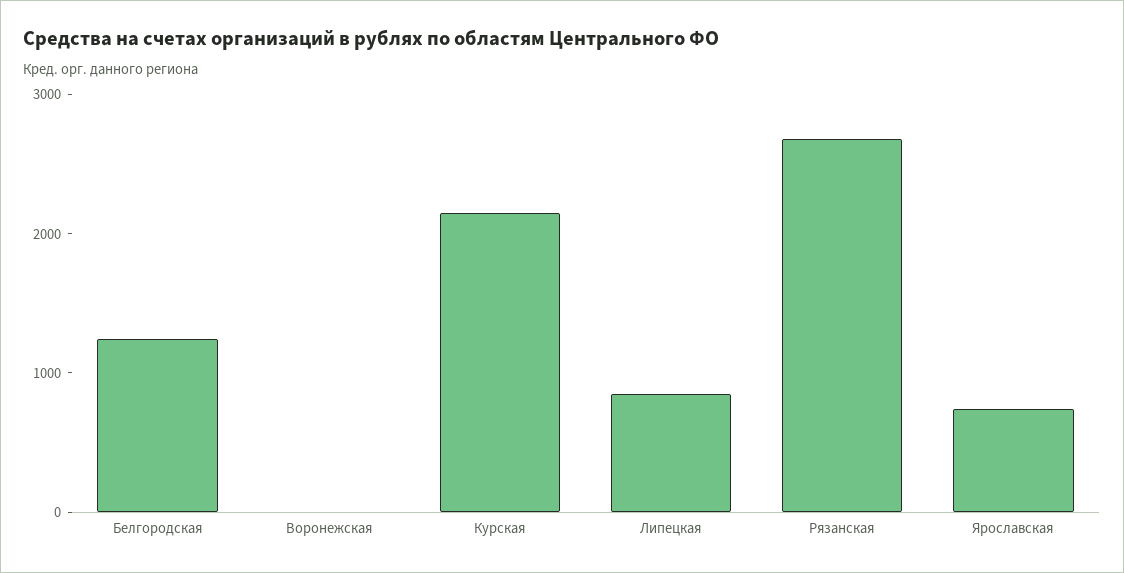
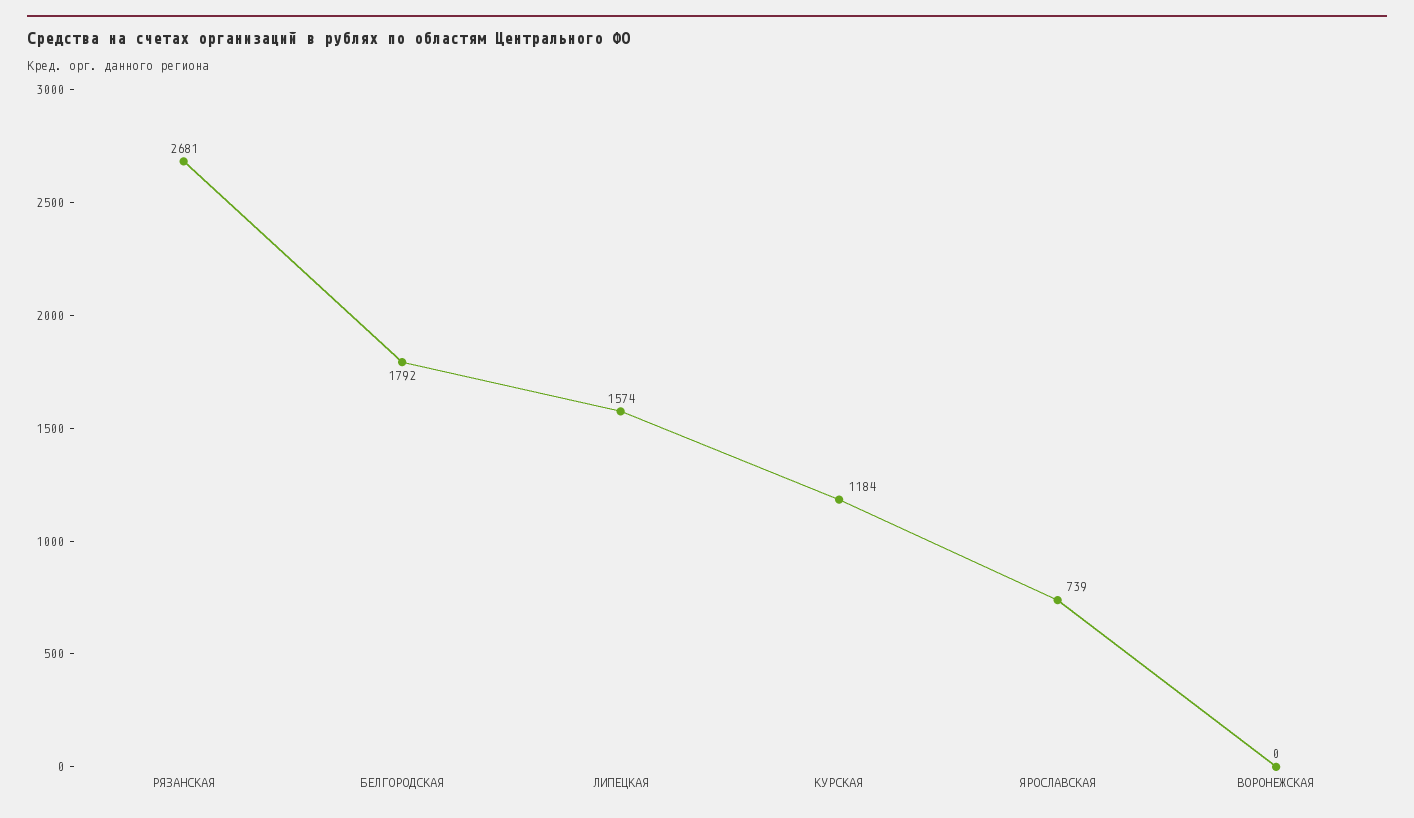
Белгородская: 1200 -> 1792
Курская: 2200 -> 1184
Липецкая: 800 -> 1574

